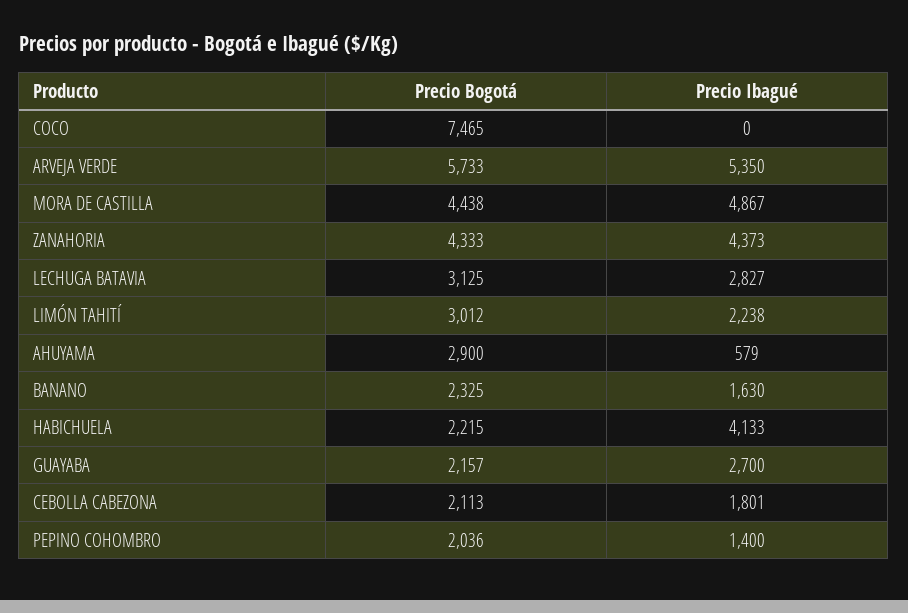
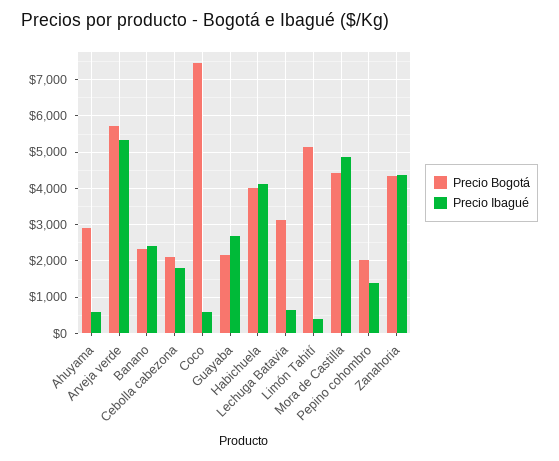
Precio Ibagué, COCO: 0 -> 600
Precio Ibagué, LECHUGA BATAVIA: 2827 -> 600
Precio Bogotá, LIMÓN TAHITÍ: 3012 -> 5200
Precio Ibagué, LIMÓN TAHITÍ: 2238 -> 400
Precio Ibagué, BANANO: 1630 -> 2400
Precio Bogotá, HABICHUELA: 2215 -> 4000

